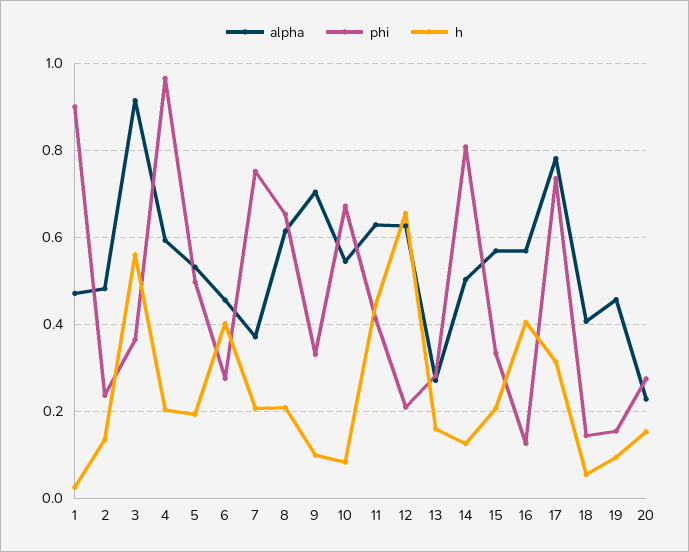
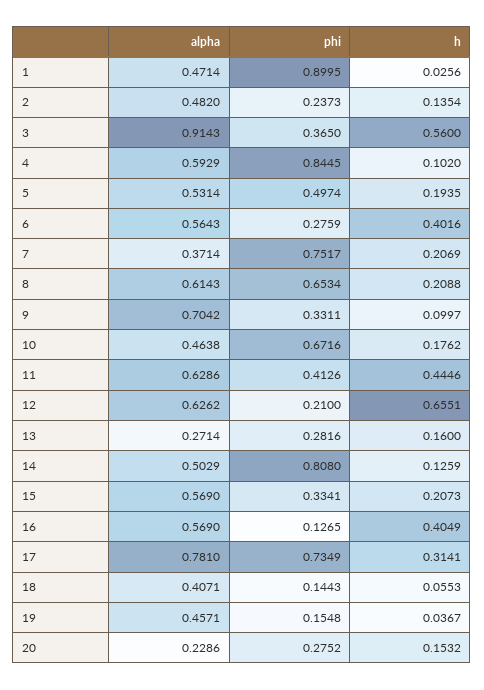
phi, 4: 0.96 -> 0.8445
h, 4: 0.2 -> 0.102
alpha, 6: 0.46 -> 0.5643
alpha, 10: 0.54 -> 0.4638
h, 10: 0.08 -> 0.1762
h, 19: 0.1 -> 0.0367

